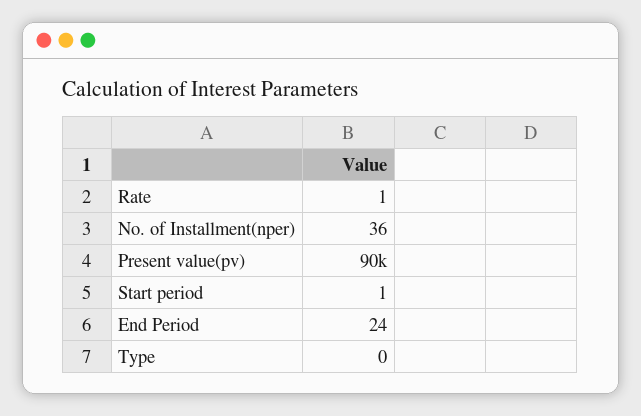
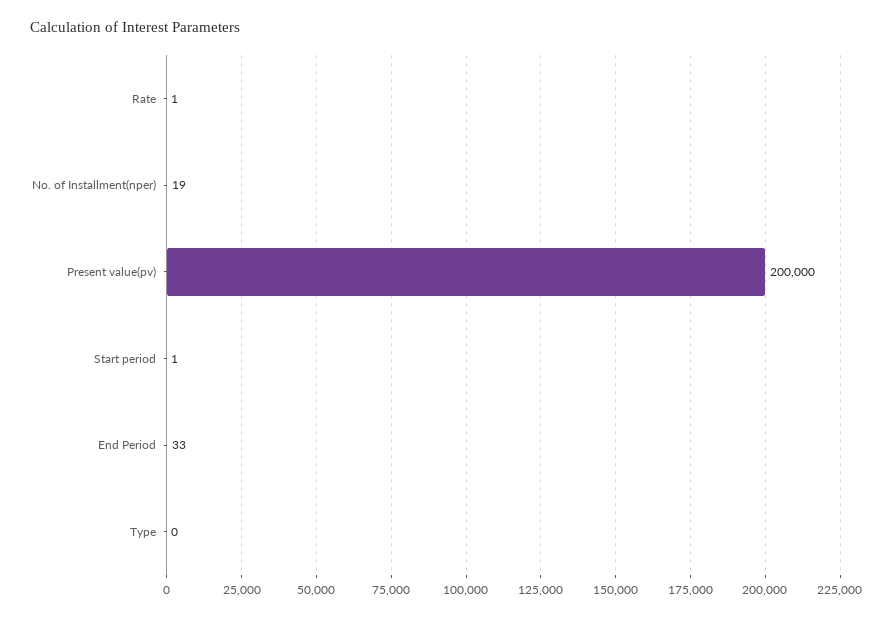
No. of Installment(nper): 36 -> 19
Present value(pv): 90000 -> 200000
End Period: 24 -> 33

